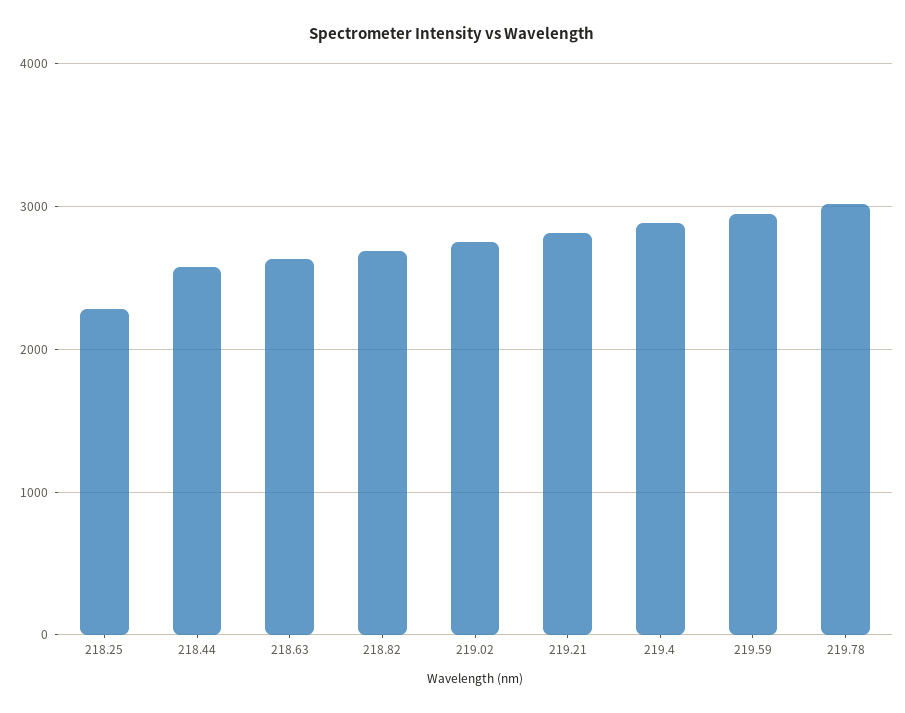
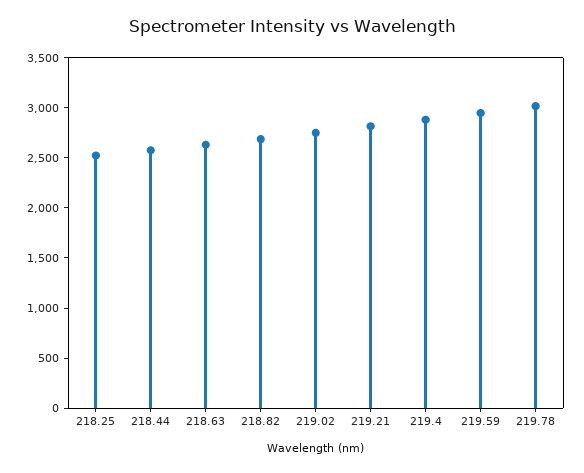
218.25: 2300 -> 2500

